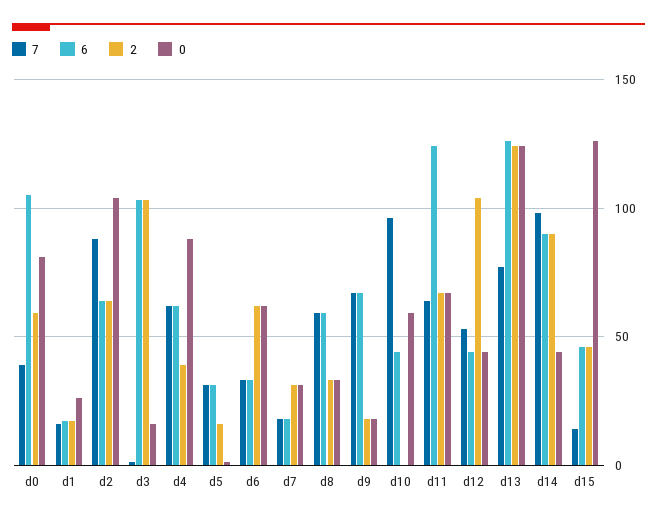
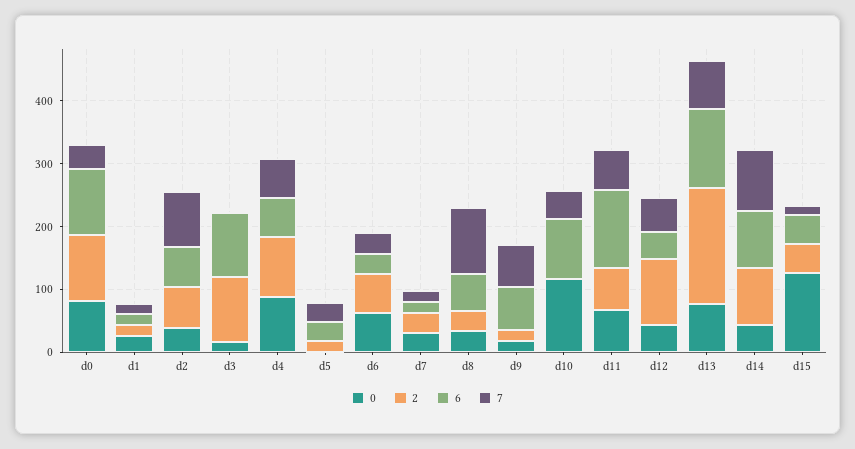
2, d0: 60 -> 100
0, d2: 105 -> 40
2, d4: 40 -> 100
7, d8: 60 -> 100
7, d10: 95 -> 40
6, d10: 45 -> 100
0, d10: 60 -> 120
2, d13: 125 -> 180
0, d13: 125 -> 80

